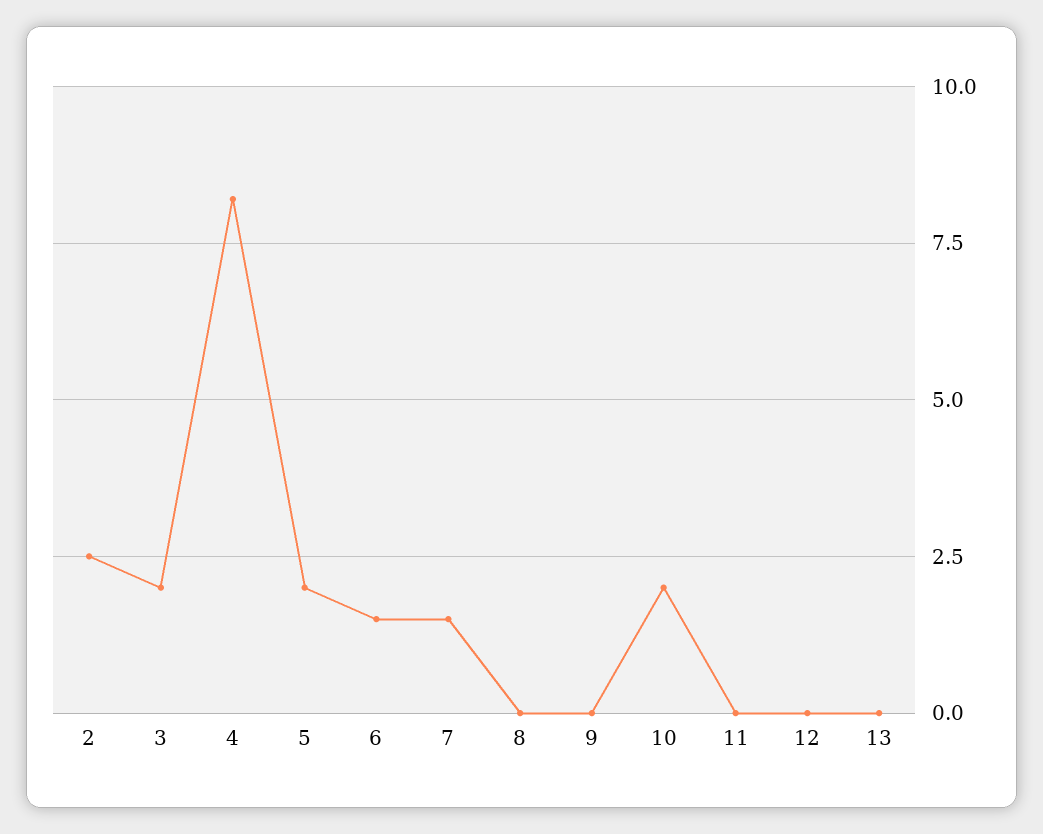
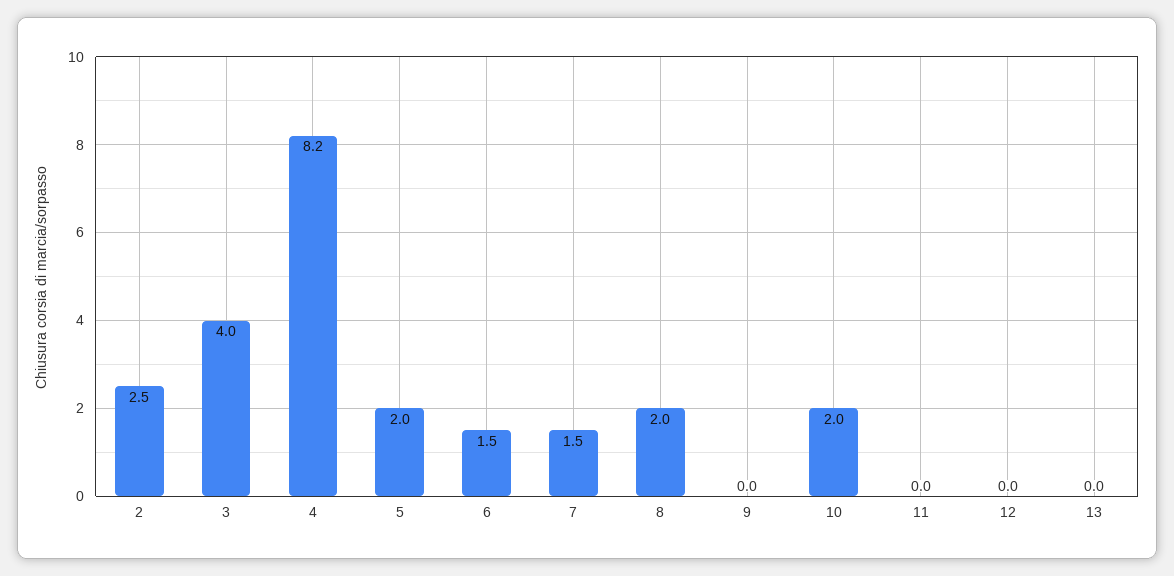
3: 2 -> 4
8: 0 -> 2

